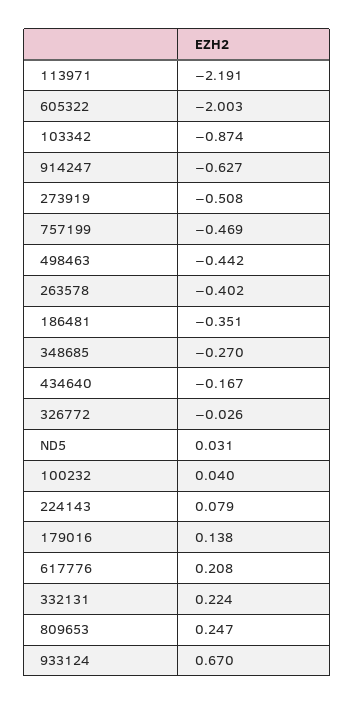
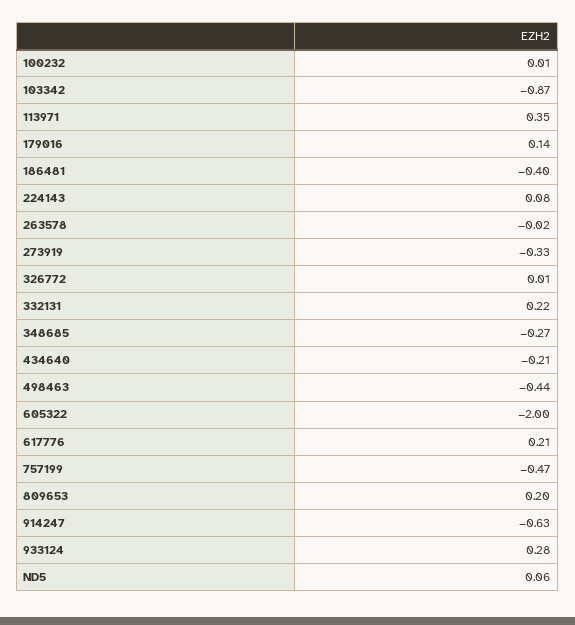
113971: -2.191 -> 0.35
273919: -0.508 -> -0.33
263578: -0.402 -> -0.02
186481: -0.351 -> -0.4
434640: -0.167 -> -0.21
326772: -0.026 -> 0.01
ND5: 0.031 -> 0.06
100232: 0.04 -> 0.01
809653: 0.247 -> 0.2
933124: 0.67 -> 0.28

